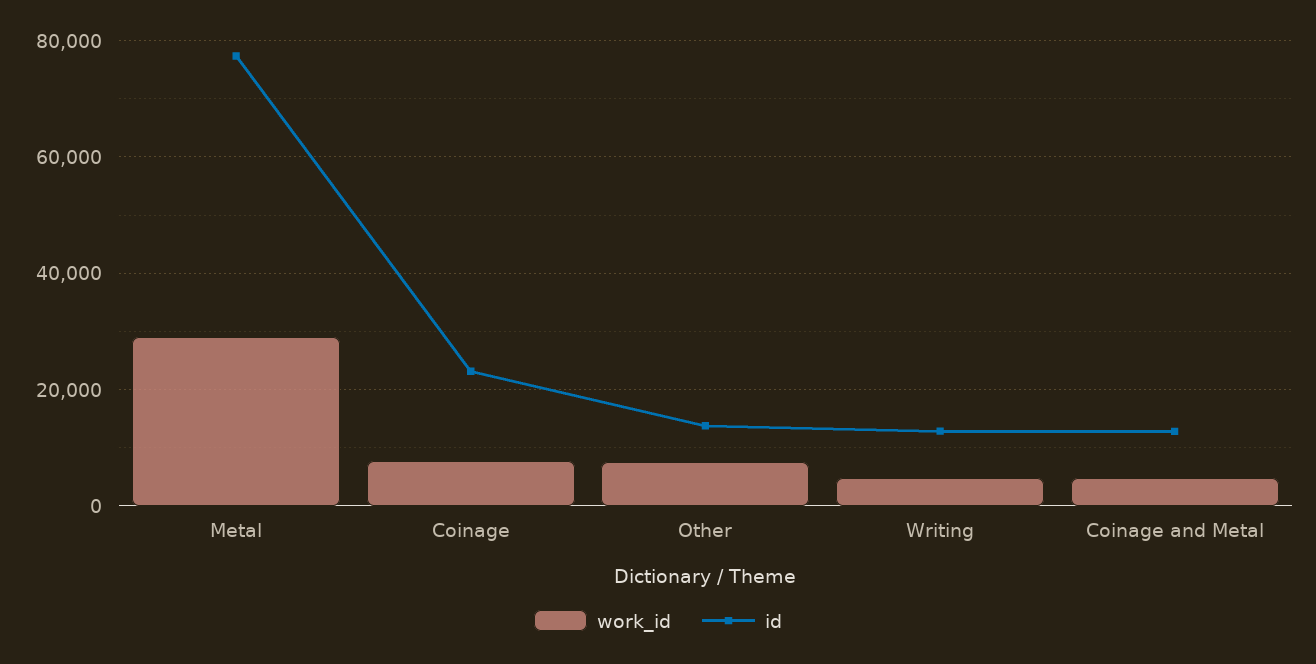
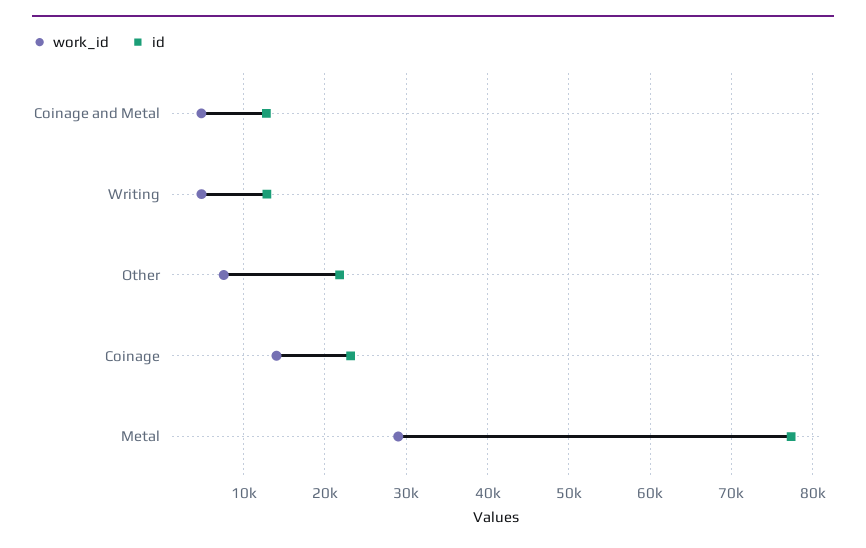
work_id, Coinage: 8000 -> 14000
id, Other: 14000 -> 22000

